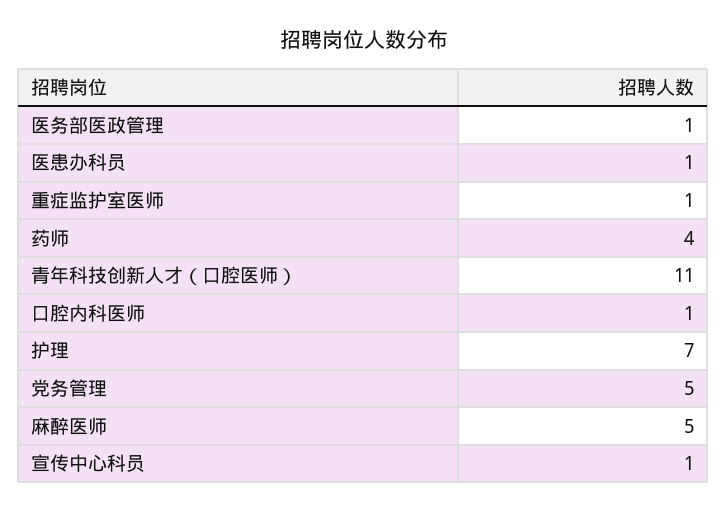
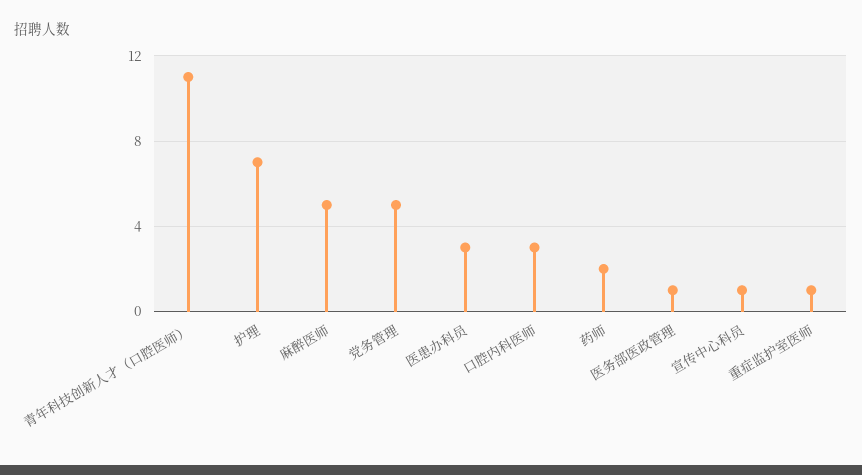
医患办科员: 1 -> 3
药师: 4 -> 2
口腔内科医师: 1 -> 3

